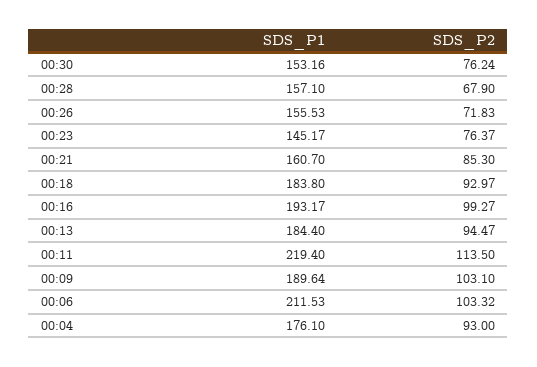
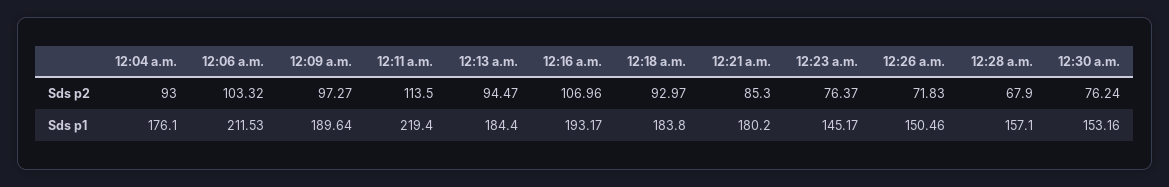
SDS_P1, 00:26: 155.53 -> 150.46
SDS_P1, 00:21: 160.7 -> 180.2
SDS_P2, 00:16: 99.27 -> 106.96
SDS_P2, 00:09: 103.1 -> 97.27

